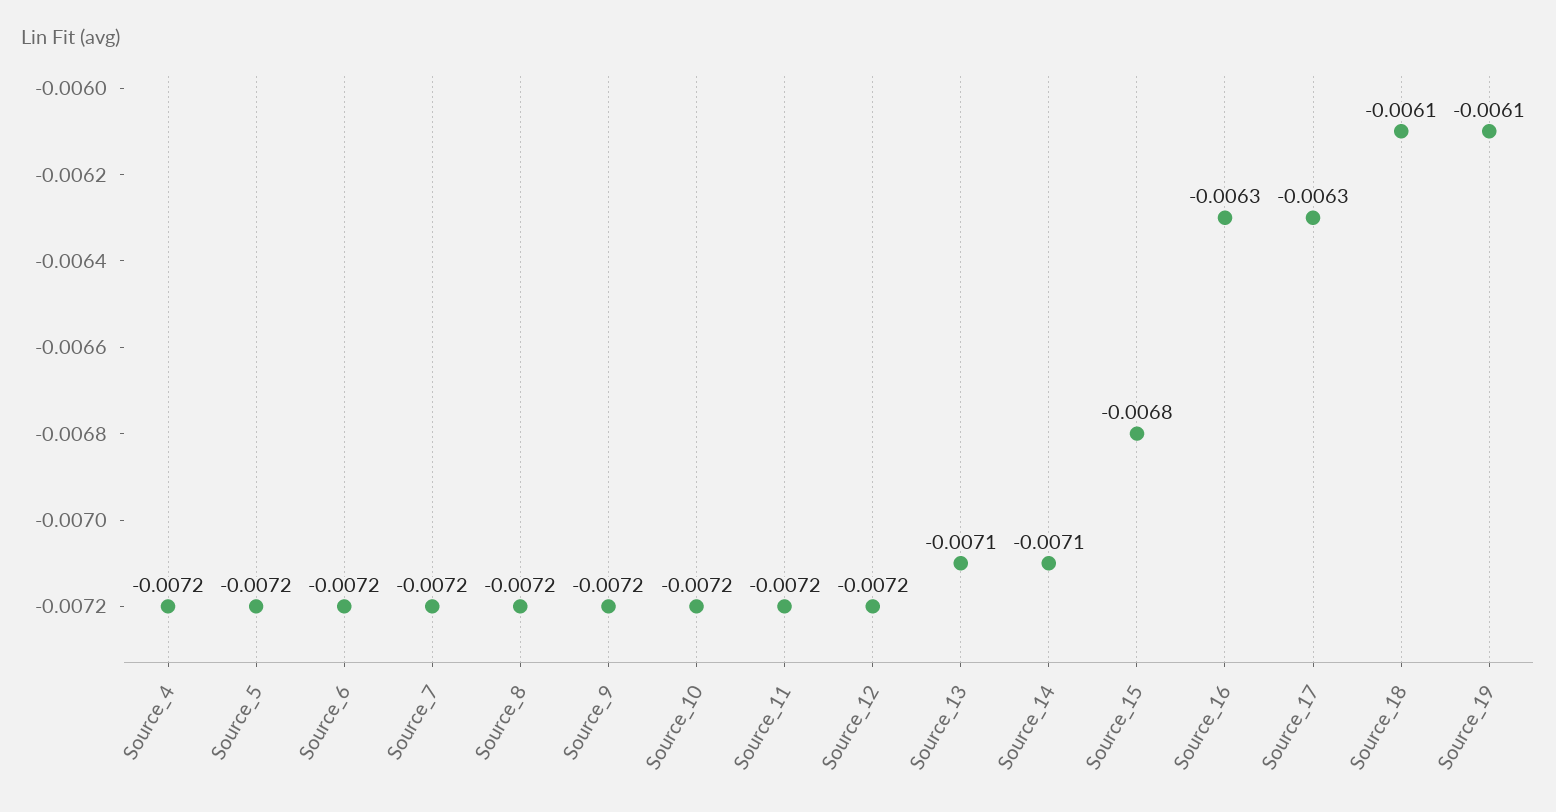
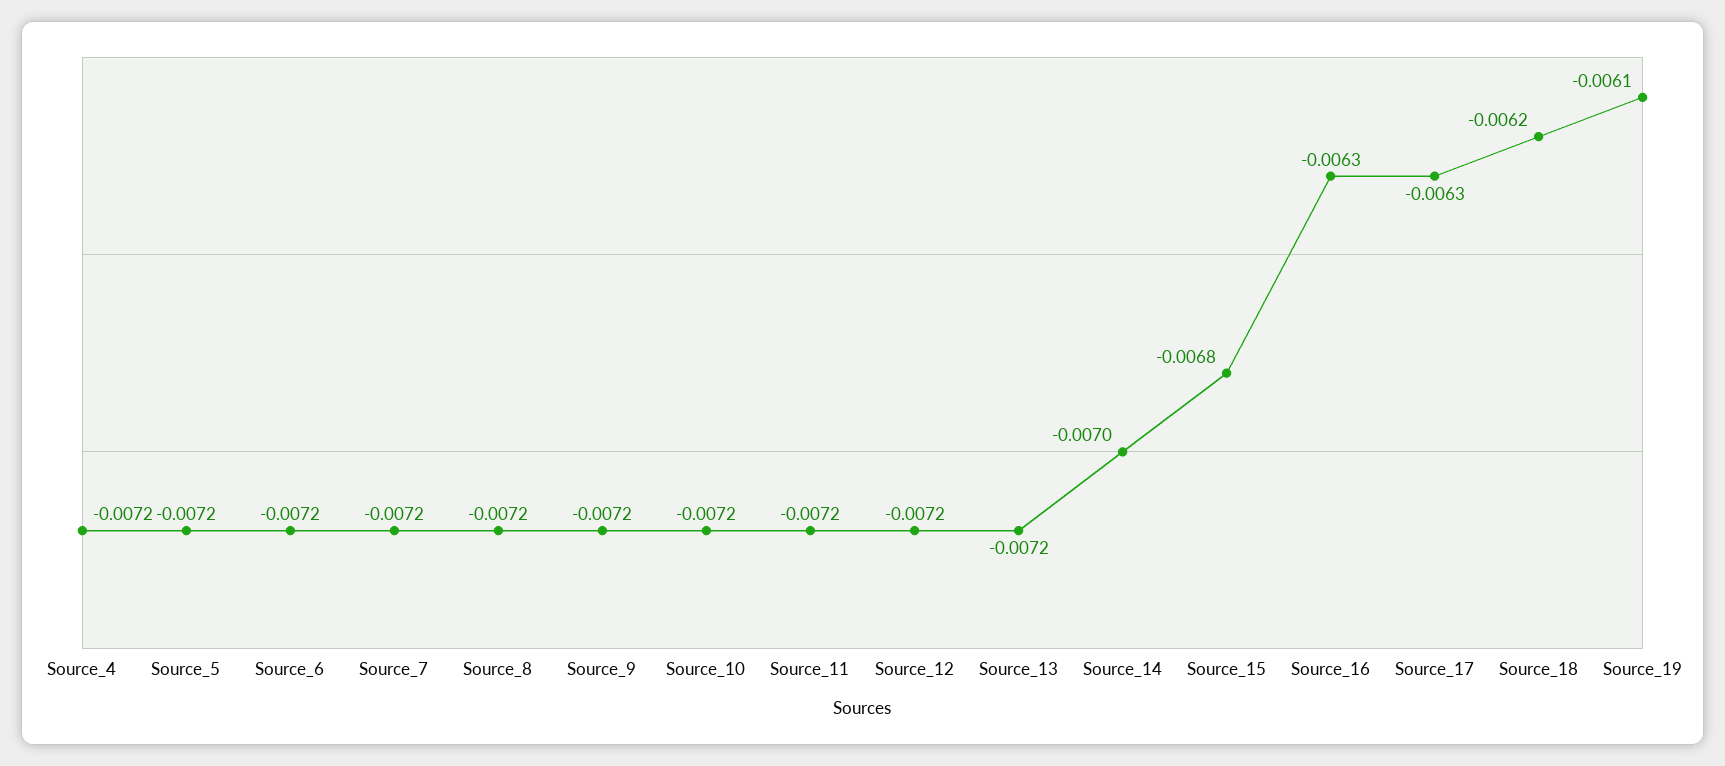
Source_13: -0.0071 -> -0.0072
Source_14: -0.0071 -> -0.007
Source_18: -0.0061 -> -0.0062

